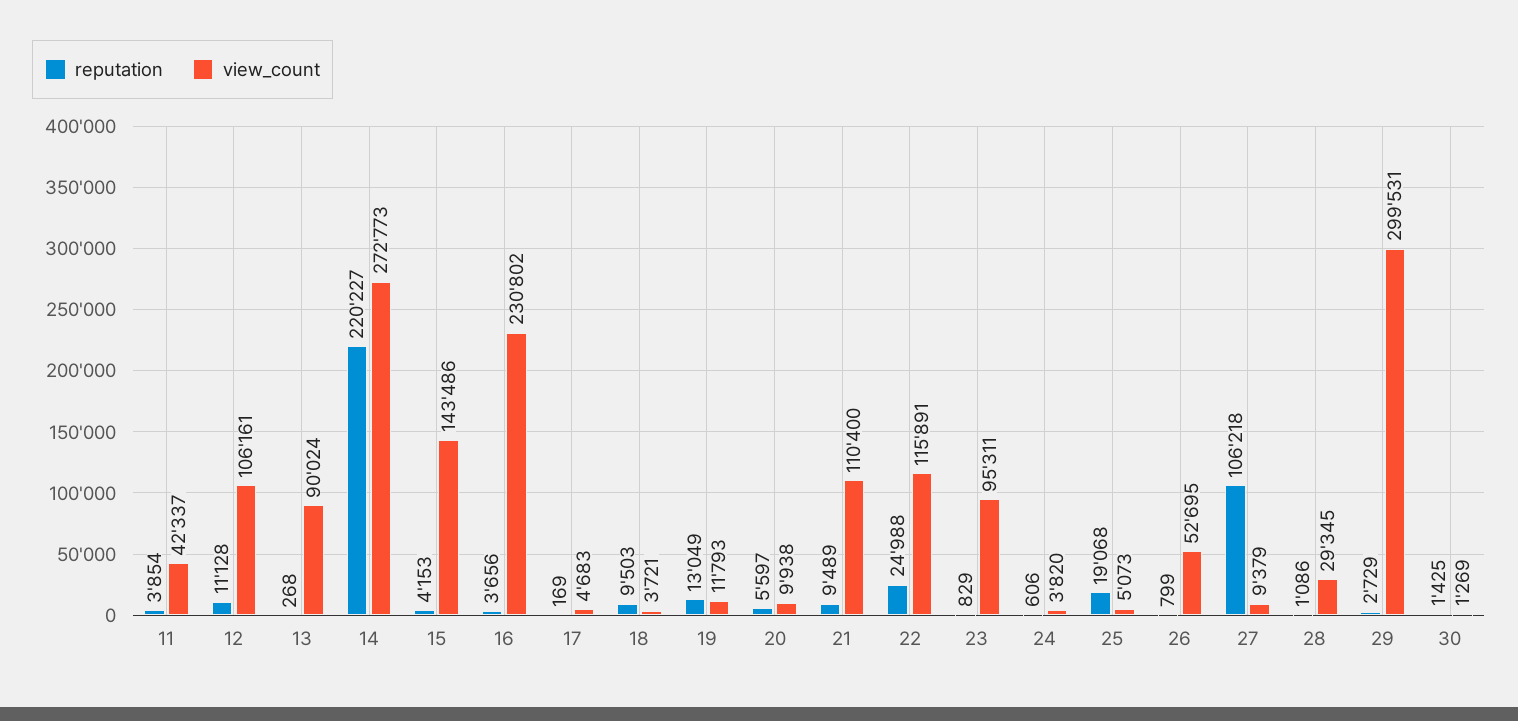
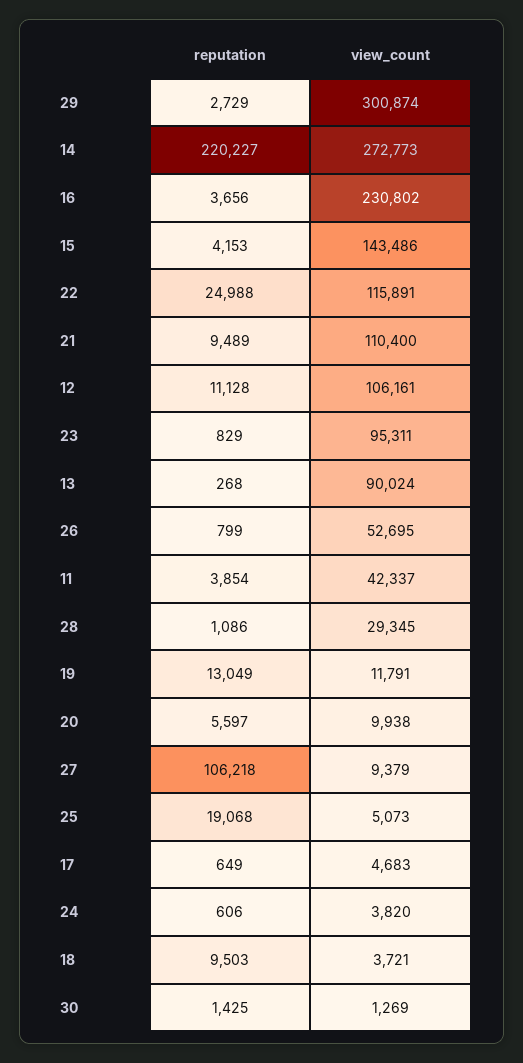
reputation, 17: 169 -> 649
view_count, 19: 11793 -> 11791
view_count, 29: 299531 -> 300874

